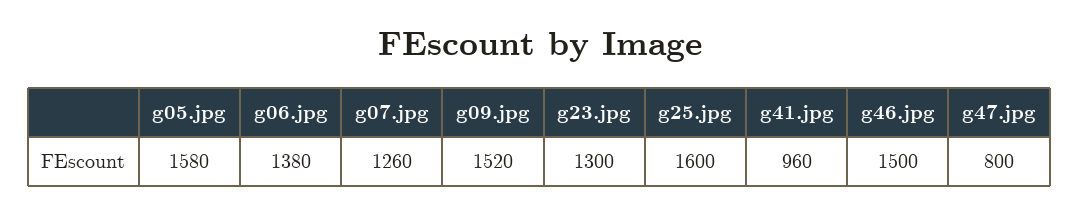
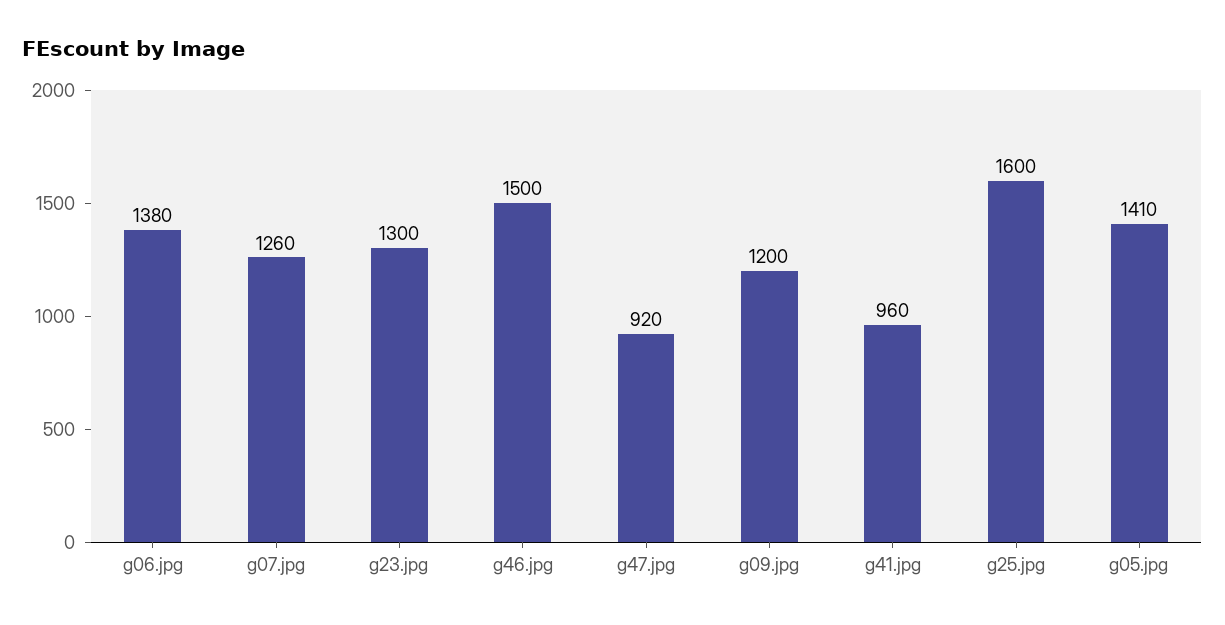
g05.jpg: 1580 -> 1410
g09.jpg: 1520 -> 1200
g47.jpg: 800 -> 920

